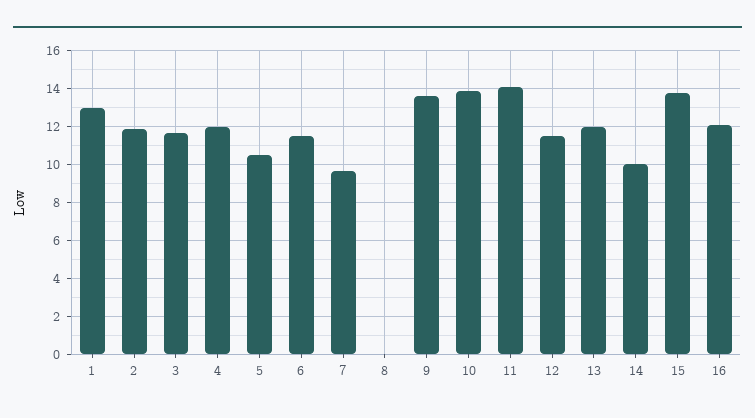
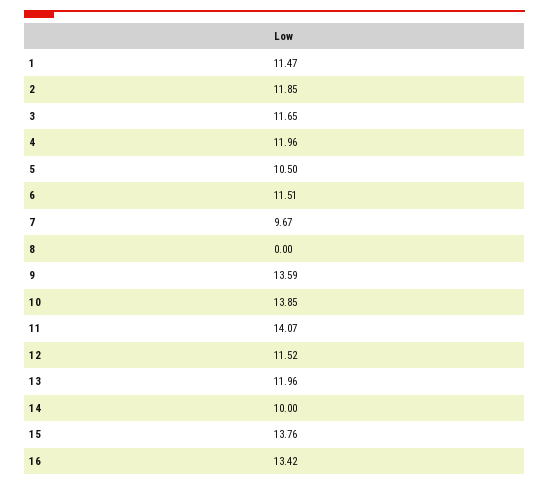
1: 13 -> 11.47
16: 12 -> 13.42

